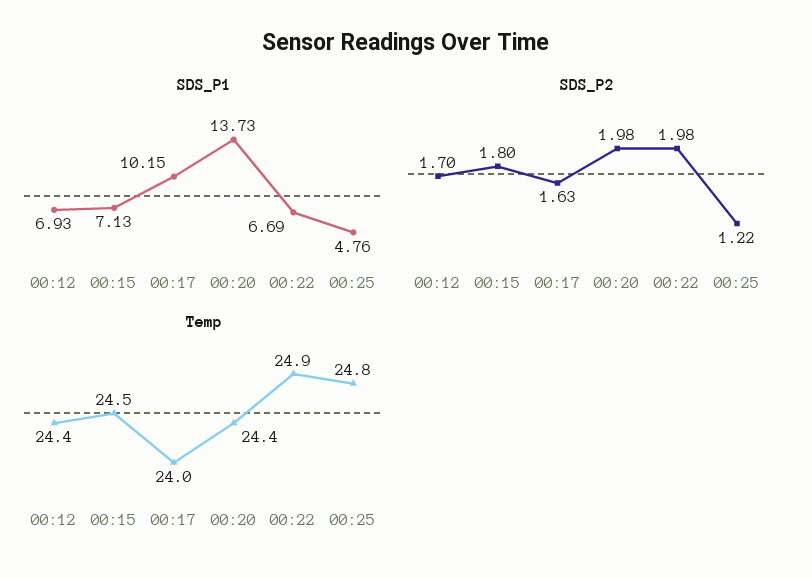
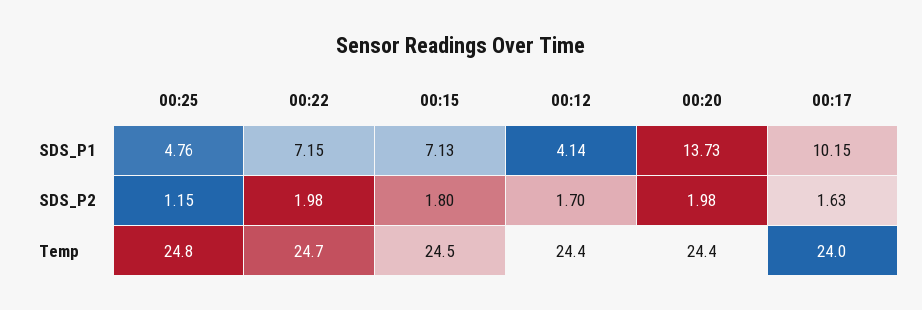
SDS_P1, 00:12: 6.93 -> 4.14
SDS_P1, 00:22: 6.69 -> 7.15
SDS_P2, 00:25: 1.22 -> 1.15
Temp, 00:22: 24.9 -> 24.7

